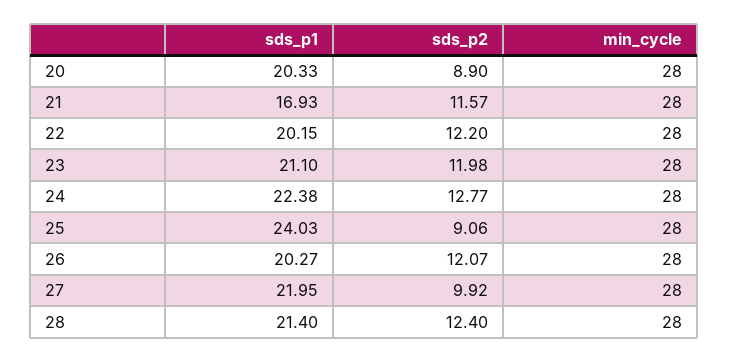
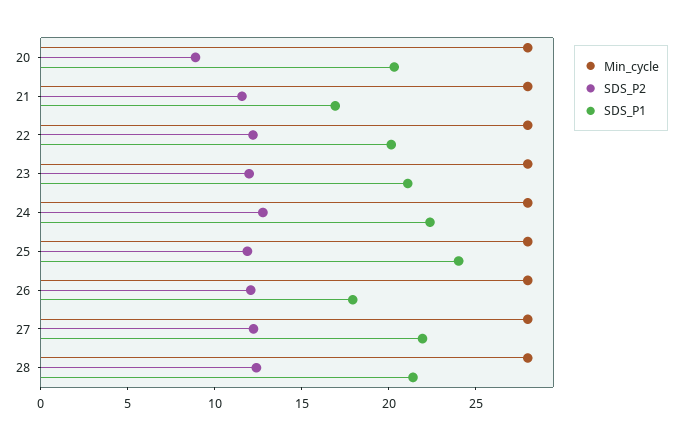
sds_p2, 25: 9.06 -> 12
sds_p1, 26: 20.27 -> 18
sds_p2, 27: 9.92 -> 12

